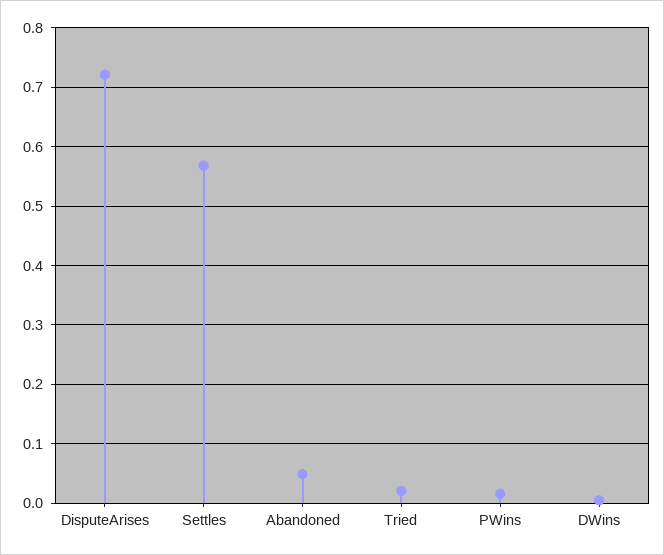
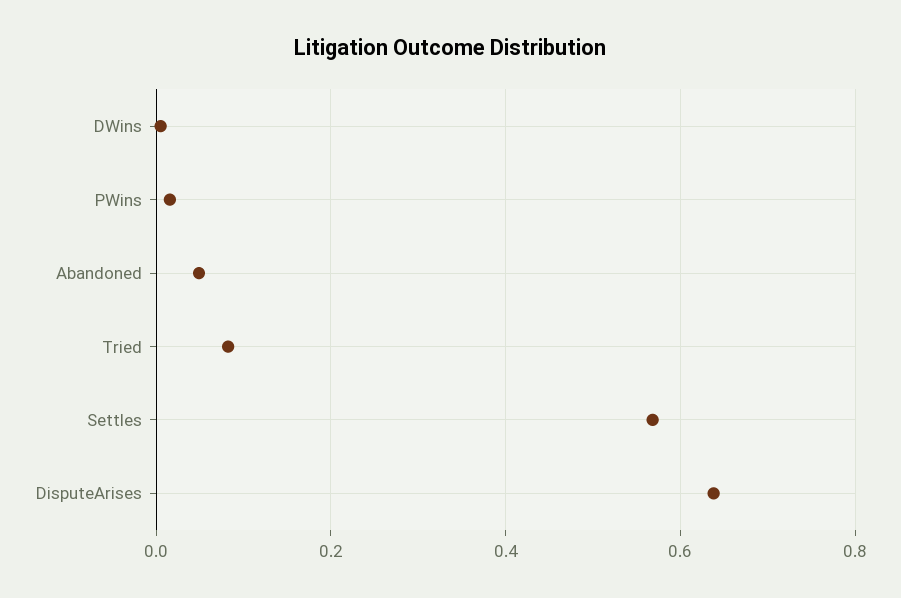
DisputeArises: 0.72 -> 0.64
Tried: 0.02 -> 0.08

